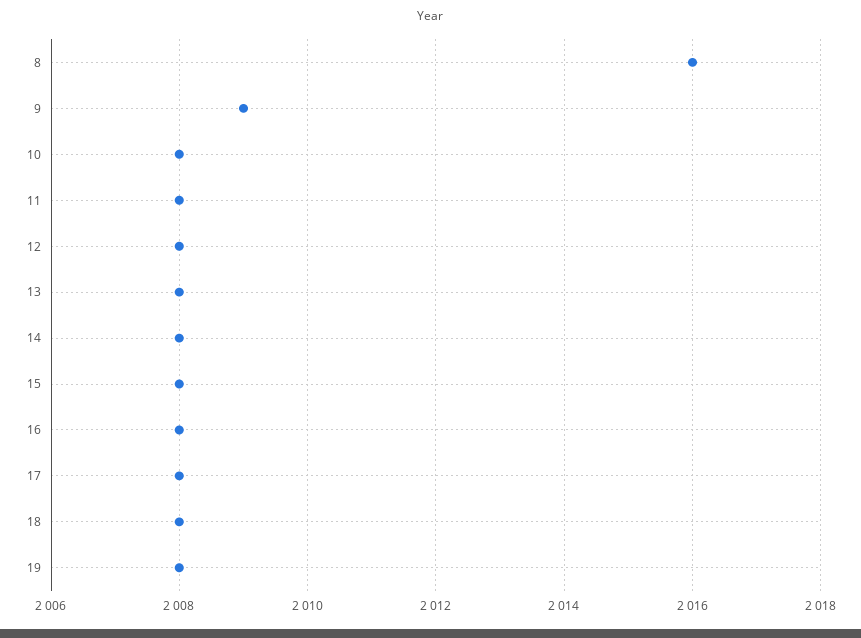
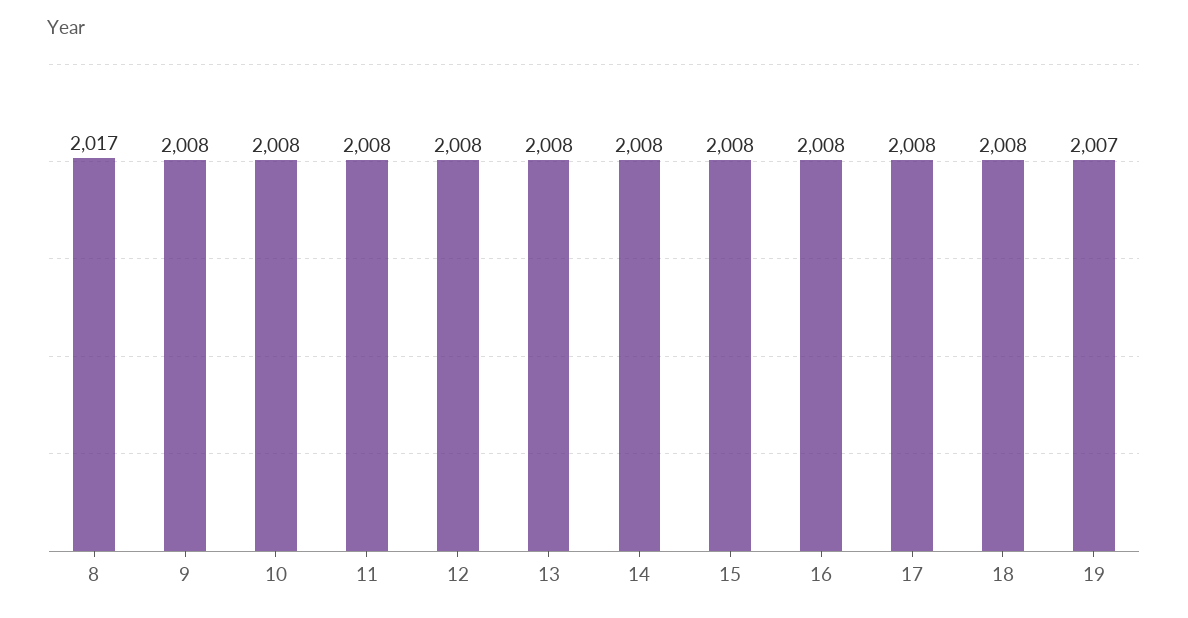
8: 2016 -> 2017
9: 2009 -> 2008
19: 2008 -> 2007

